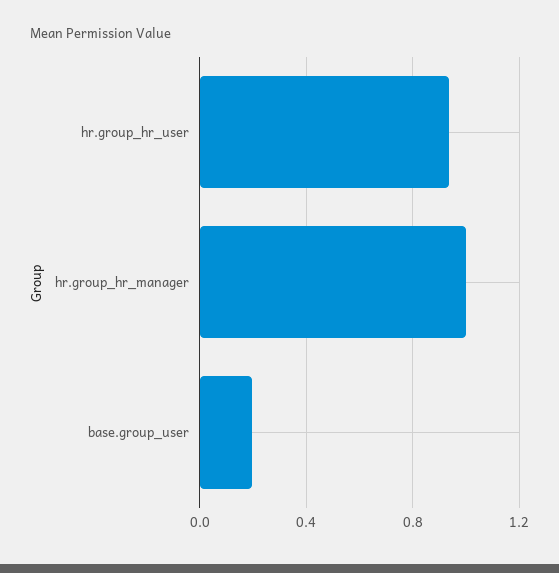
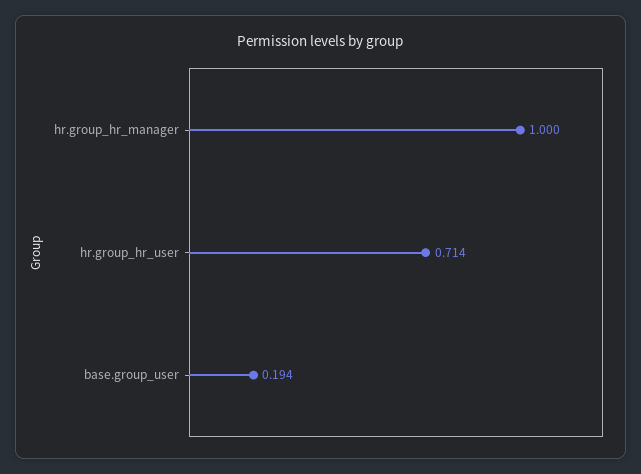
hr.group_hr_user: 0.95 -> 0.714

